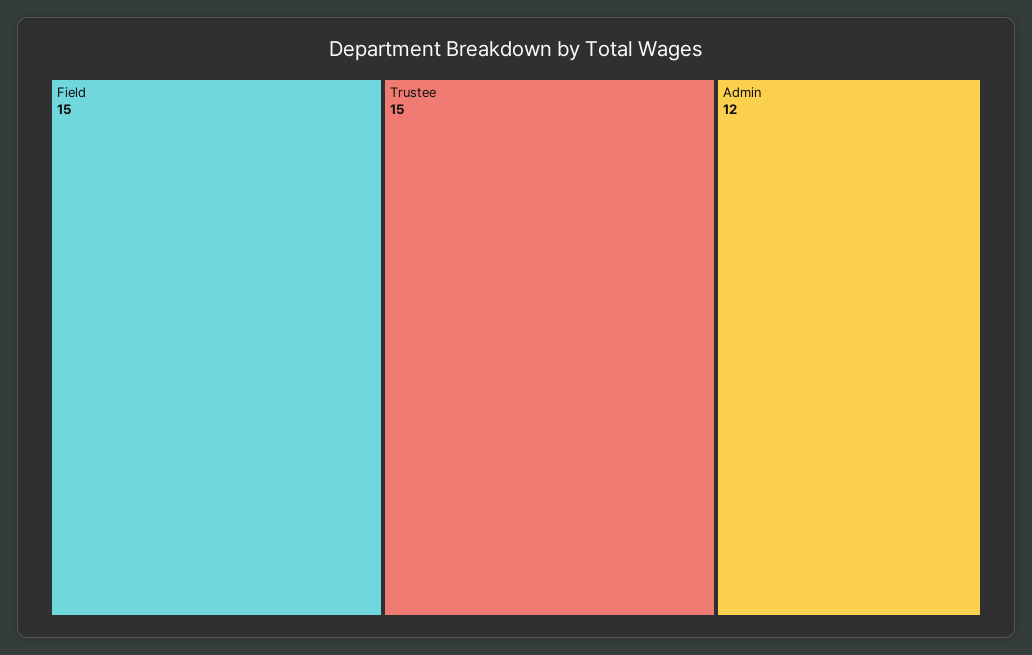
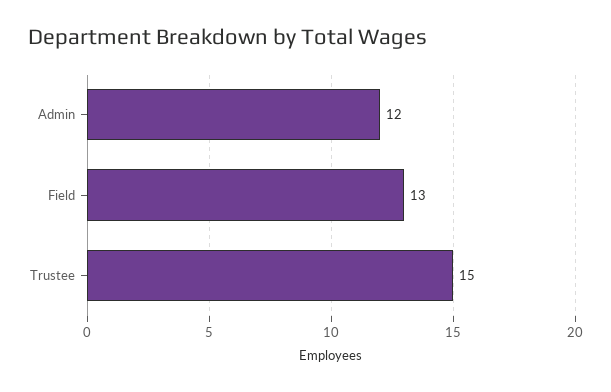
Field: 15 -> 13

